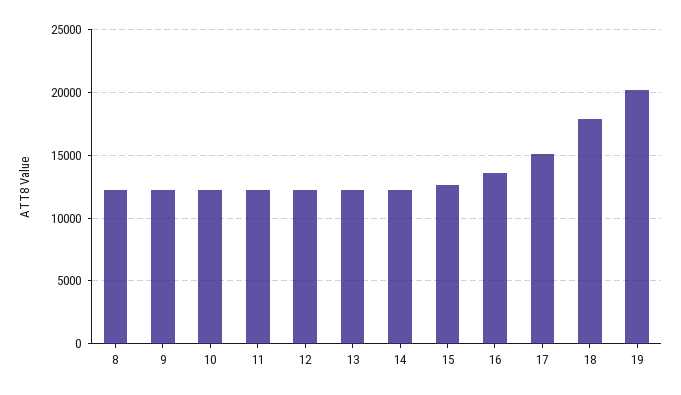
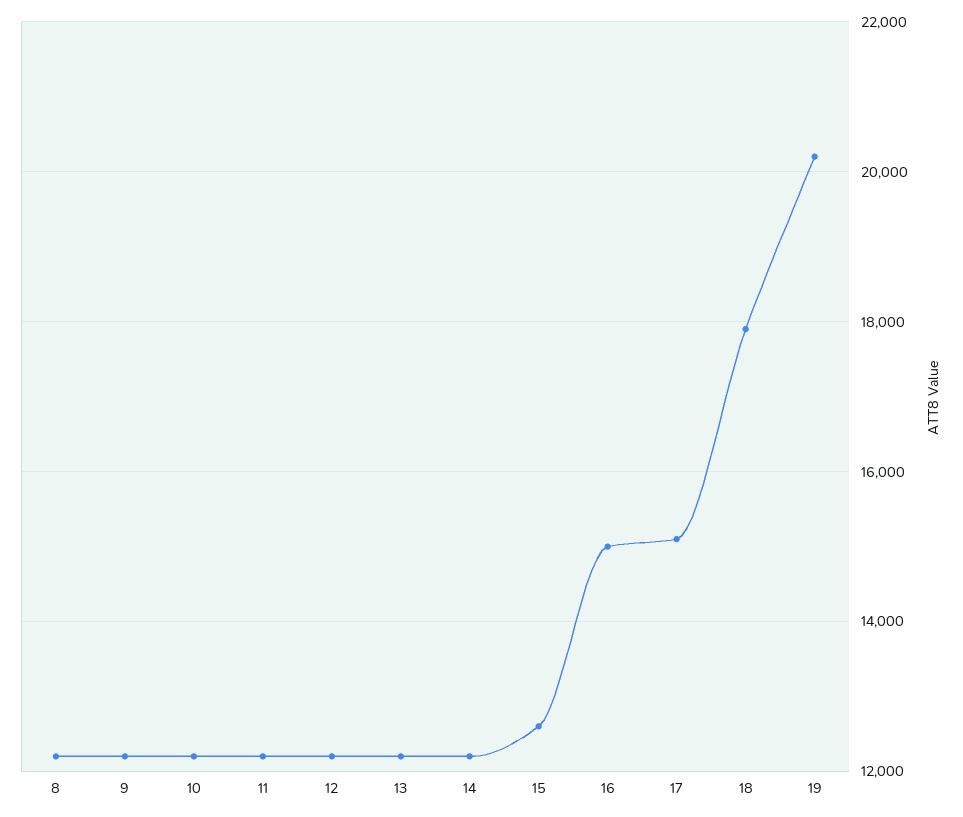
16: 13500 -> 15000

